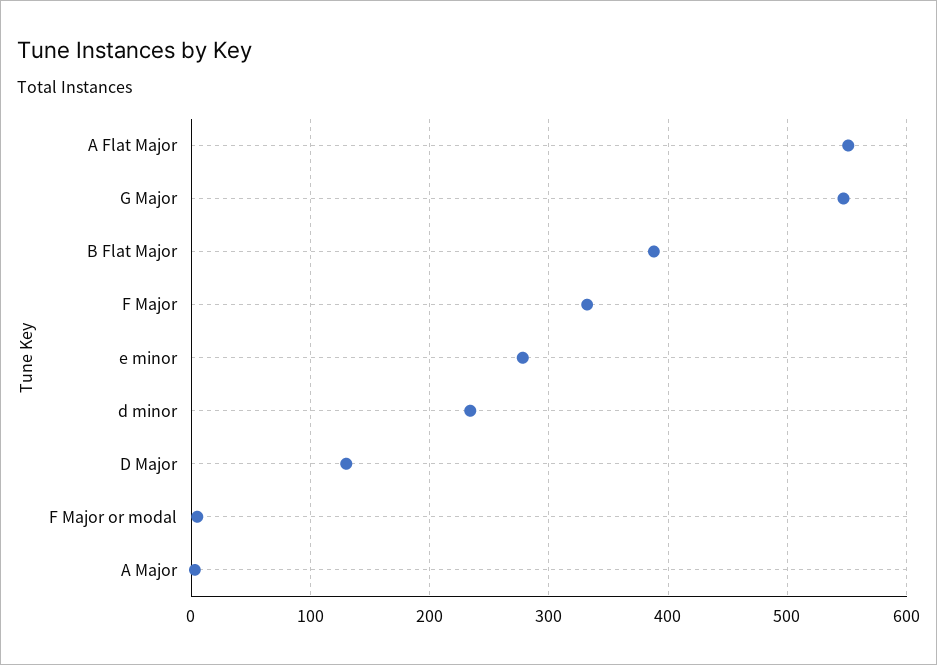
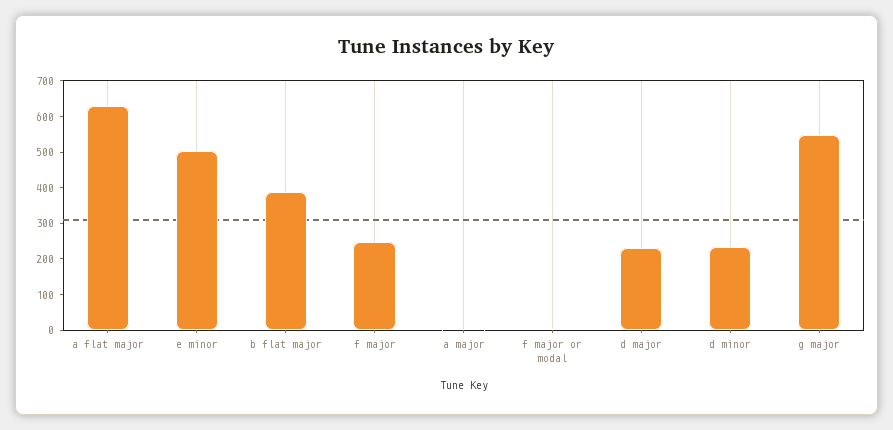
A Flat Major: 550 -> 625
F Major: 330 -> 250
e minor: 280 -> 500
D Major: 130 -> 225

